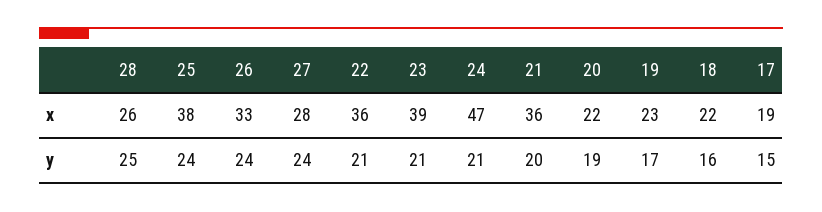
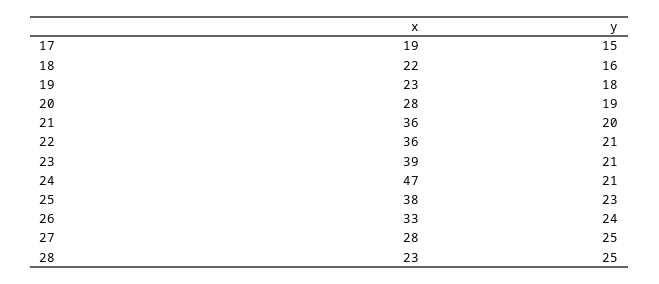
28, x: 26 -> 23
20, x: 22 -> 28
25, y: 24 -> 23
27, y: 24 -> 25
19, y: 17 -> 18

